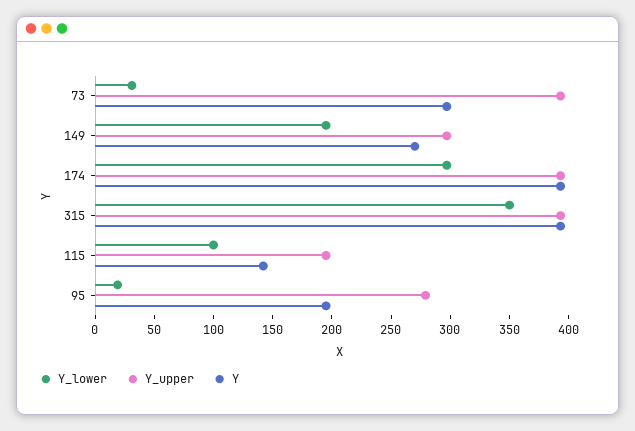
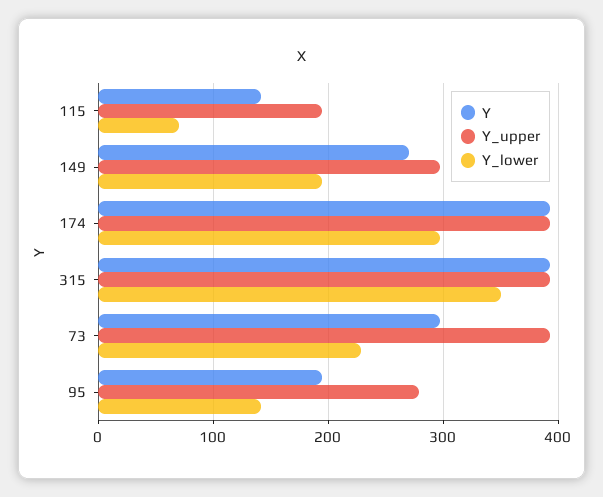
Y_lower, 73: 30 -> 230
Y_lower, 115: 100 -> 70
Y_lower, 95: 20 -> 140

